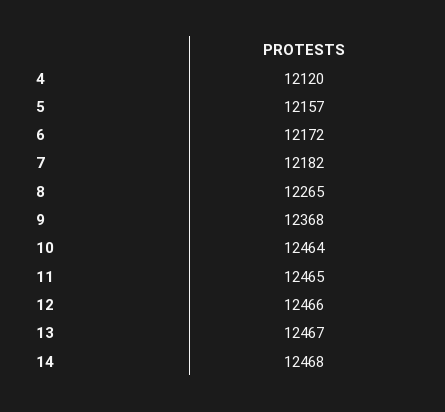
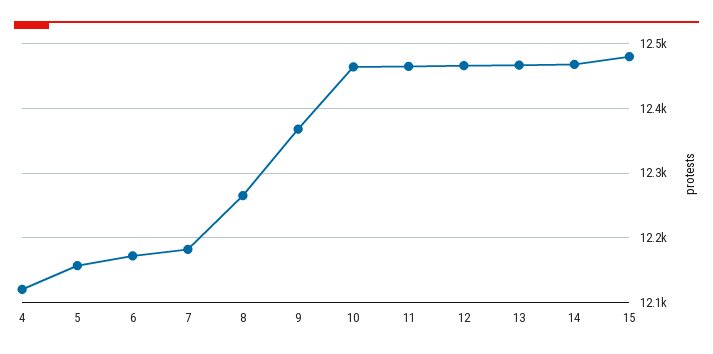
15: none -> 12480

